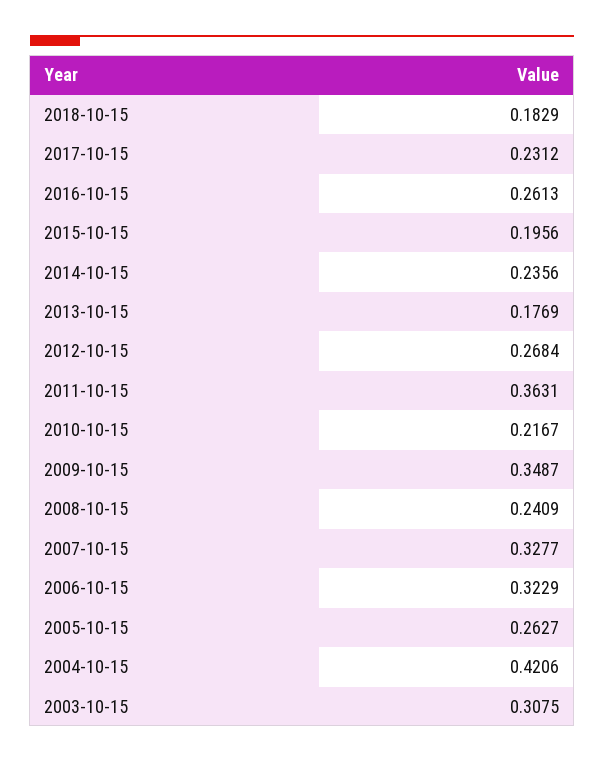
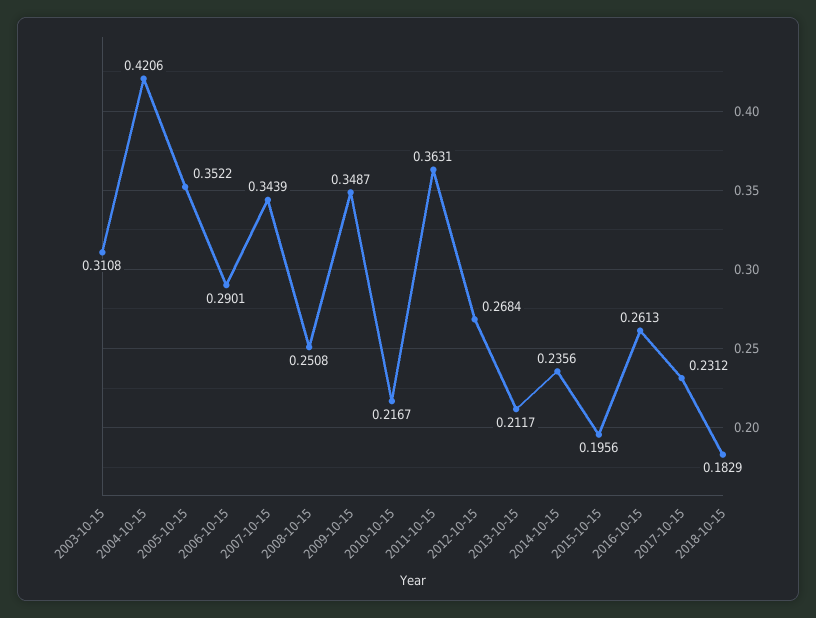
2013-10-15: 0.1769 -> 0.2117
2008-10-15: 0.2409 -> 0.2508
2007-10-15: 0.3277 -> 0.3439
2006-10-15: 0.3229 -> 0.2901
2005-10-15: 0.2627 -> 0.3522
2003-10-15: 0.3075 -> 0.3108

